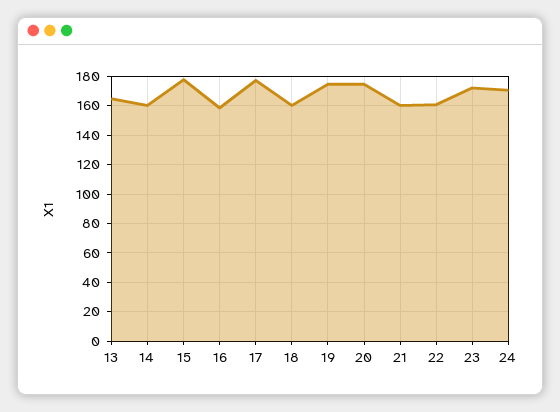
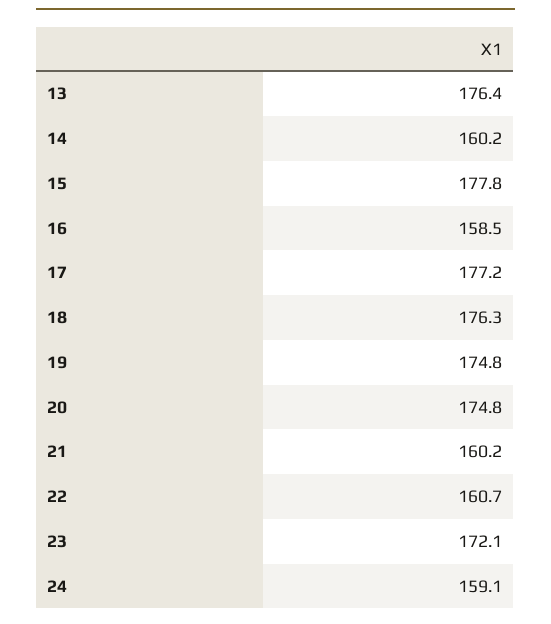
13: 165 -> 176.4
18: 160 -> 176.3
24: 170 -> 159.1

